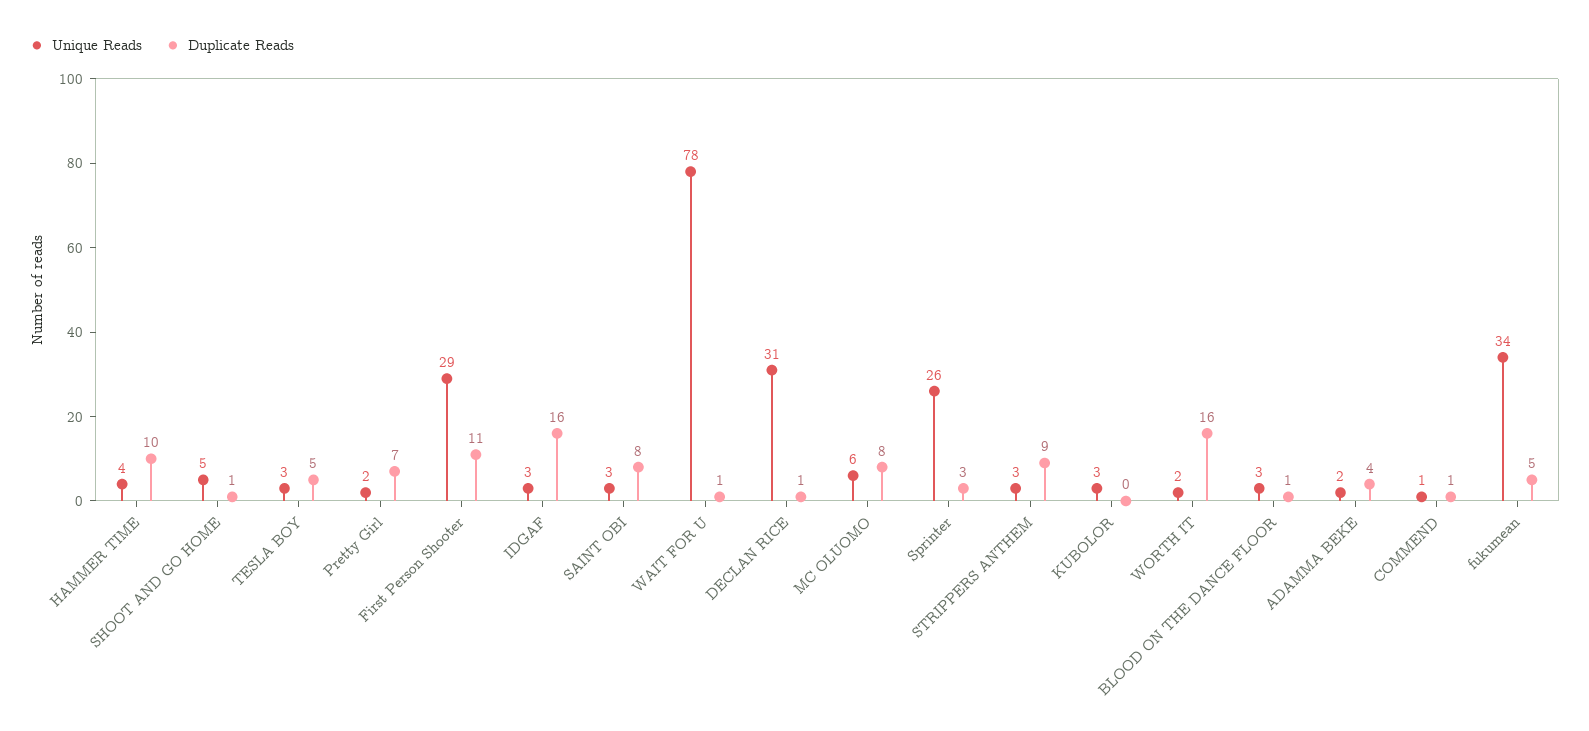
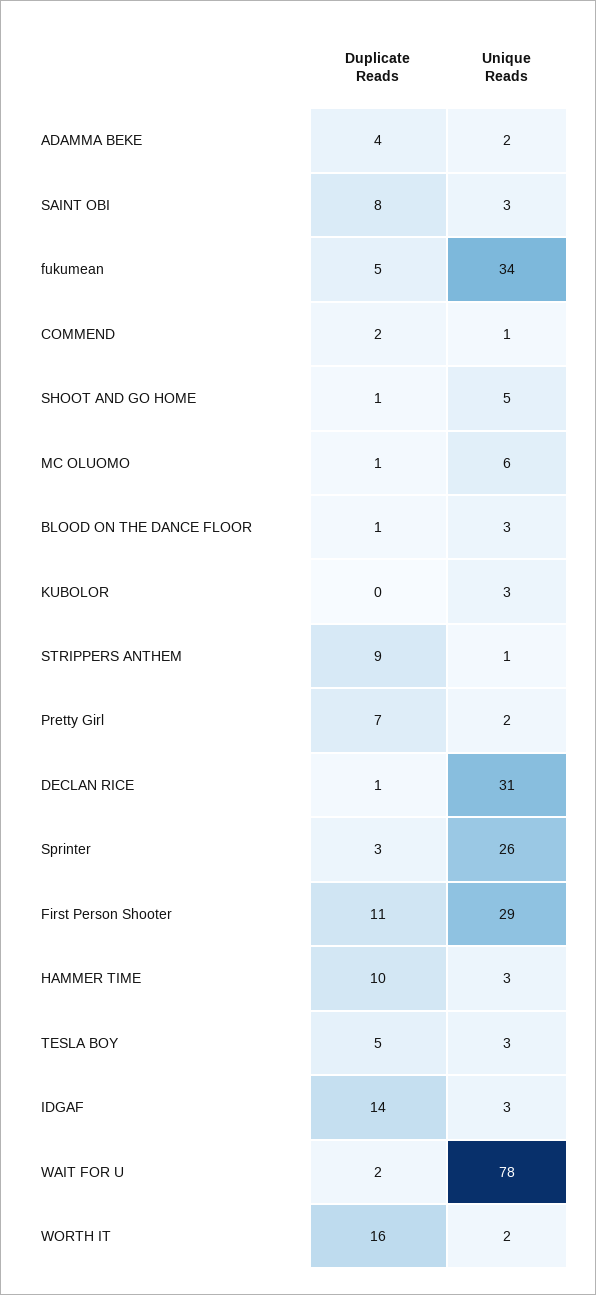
Unique Reads, HAMMER TIME: 4 -> 3
Duplicate Reads, IDGAF: 16 -> 14
Duplicate Reads, WAIT FOR U: 1 -> 2
Duplicate Reads, MC OLUOMO: 8 -> 1
Unique Reads, STRIPPERS ANTHEM: 3 -> 1
Duplicate Reads, COMMEND: 1 -> 2

